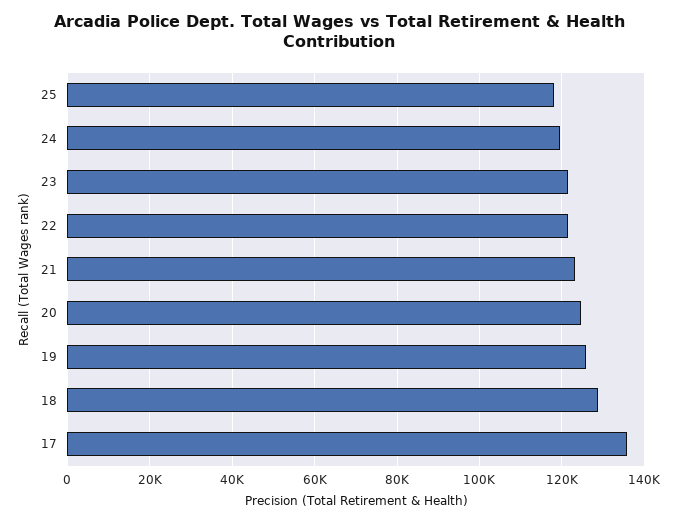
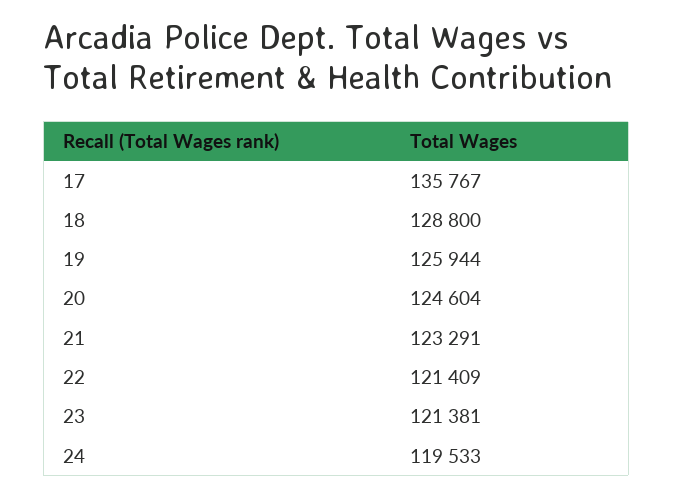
25: 118000 -> none

